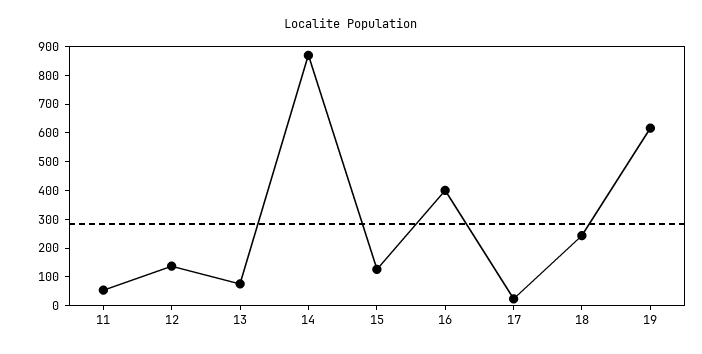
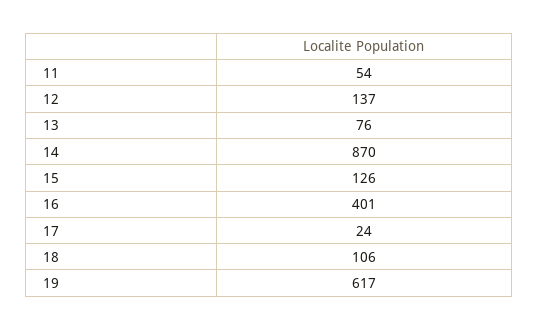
18: 250 -> 106

